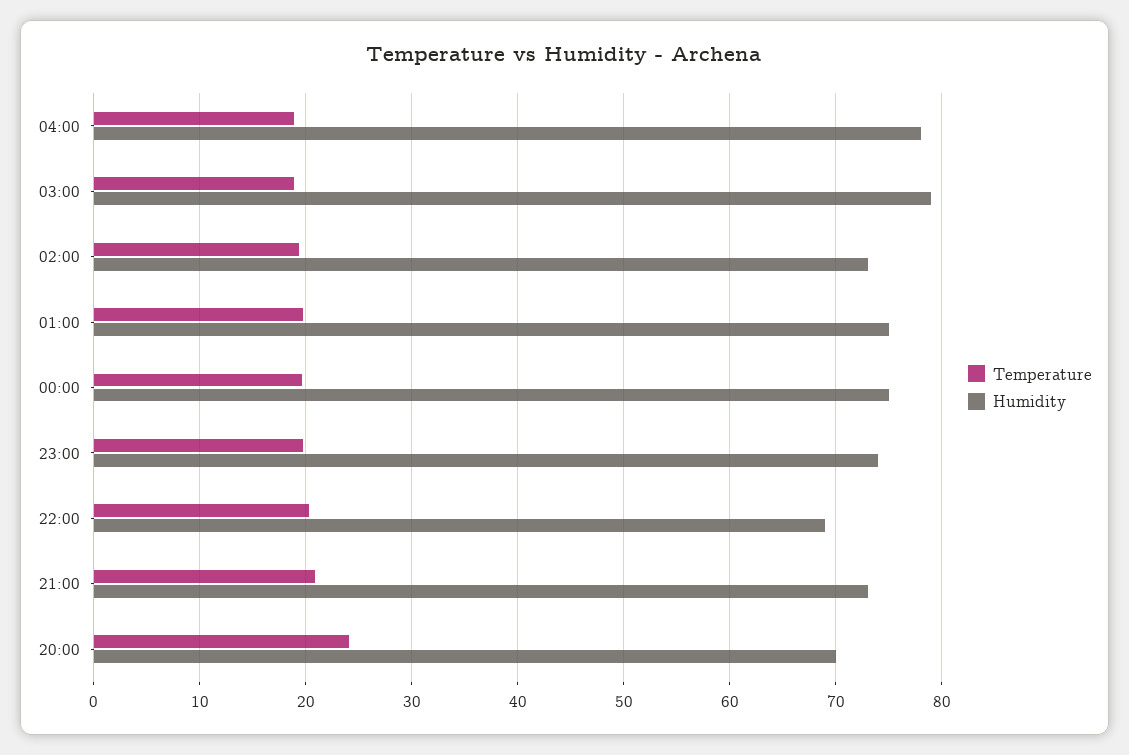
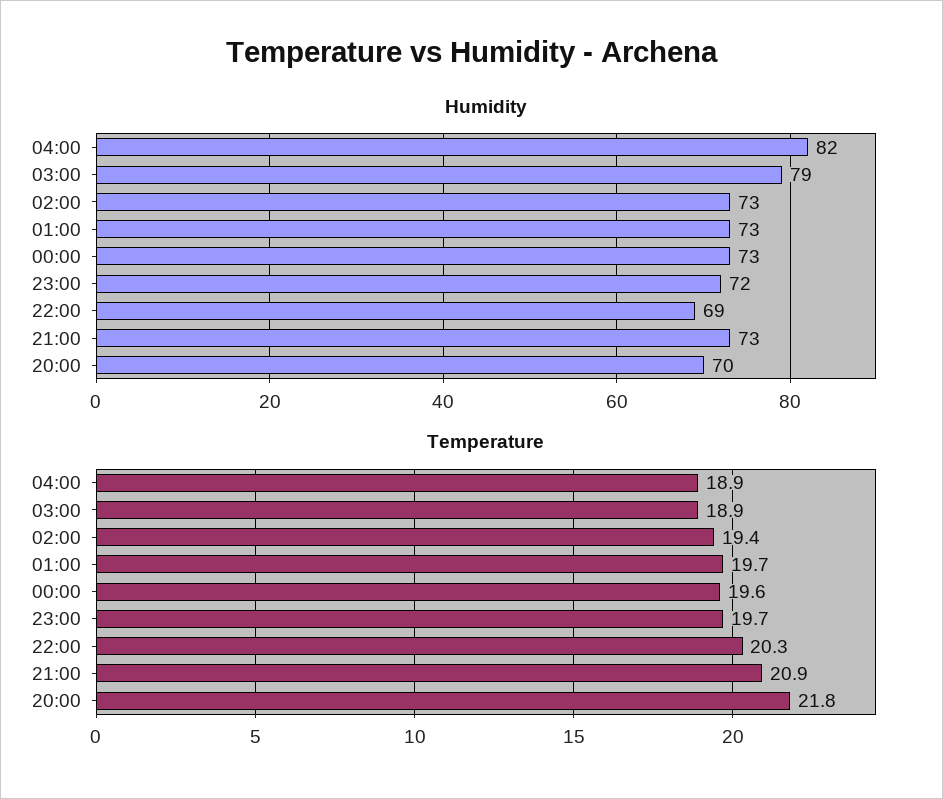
Humidity, 04:00: 78 -> 82
Humidity, 01:00: 75 -> 73
Humidity, 00:00: 75 -> 73
Humidity, 23:00: 74 -> 72
Temperature, 20:00: 24 -> 21.8

